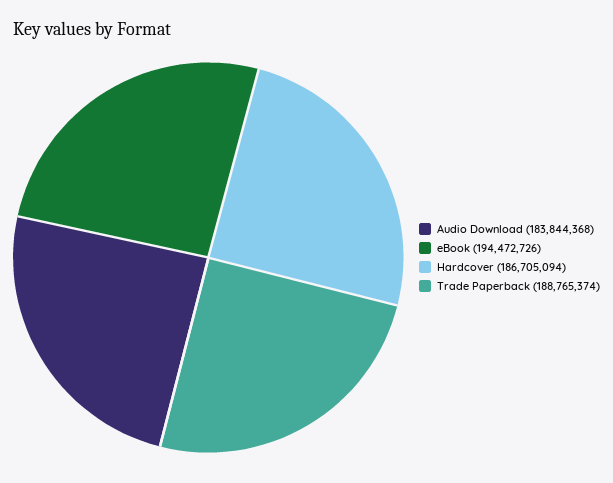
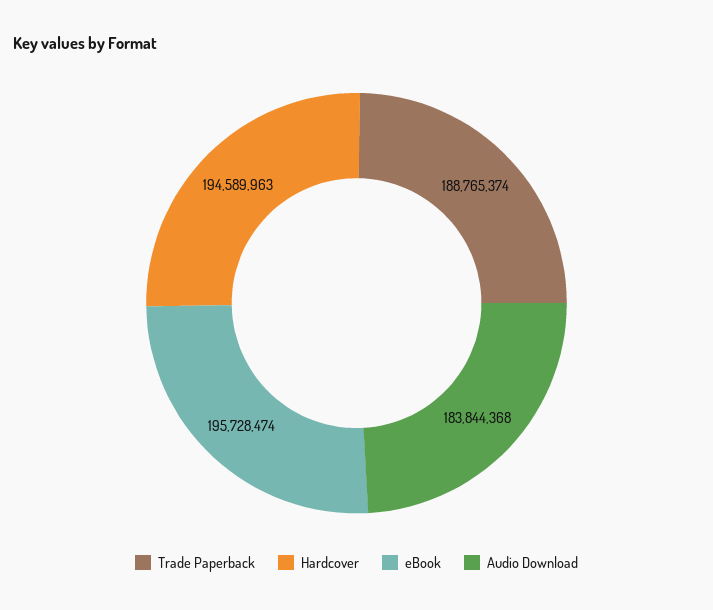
eBook: 194472726 -> 195728474
Hardcover: 186705094 -> 194589963

